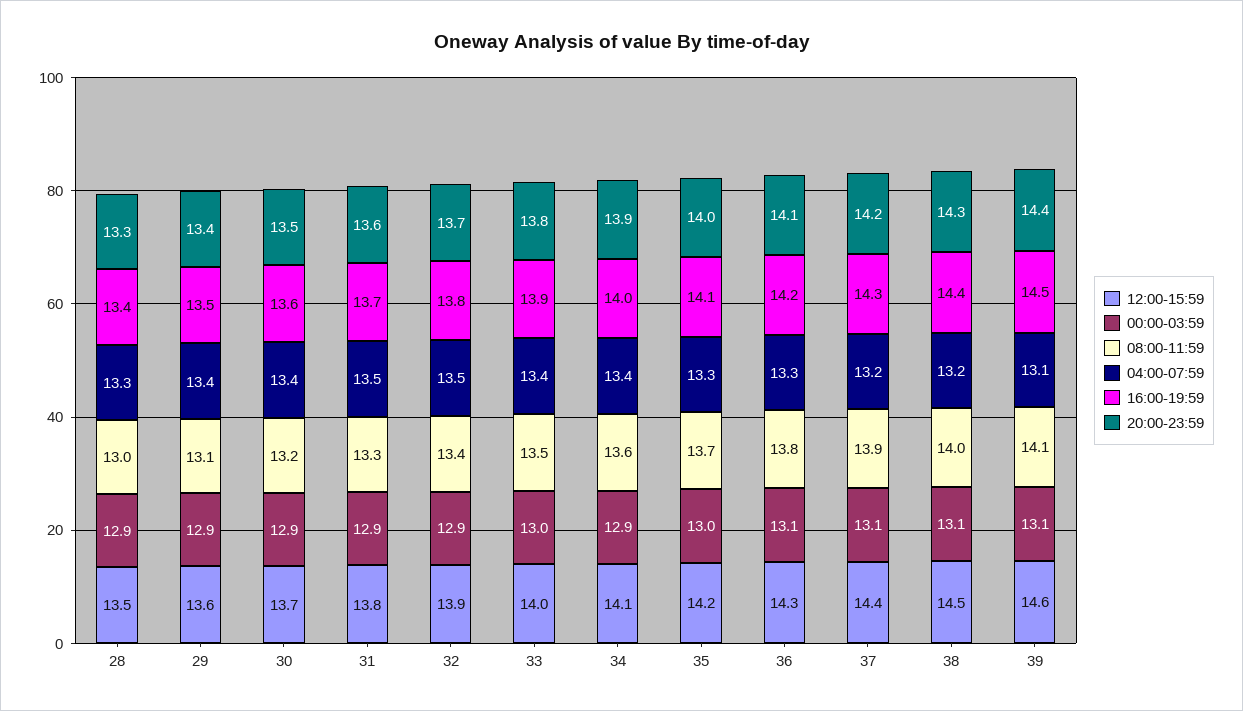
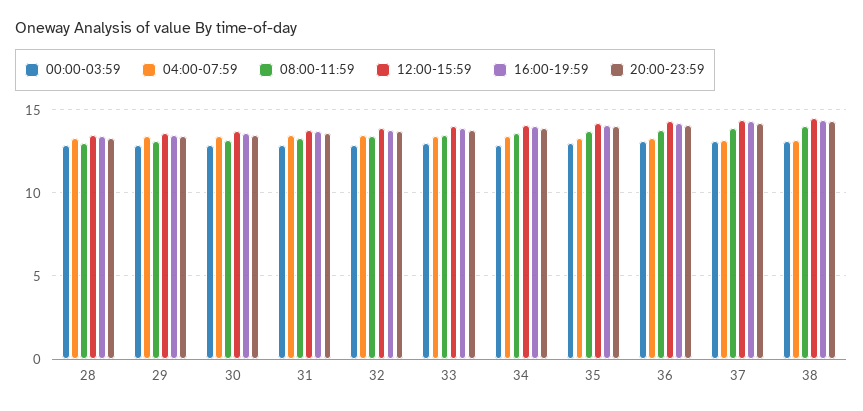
12:00-15:59, 39: 14.6 -> none
00:00-03:59, 39: 13.1 -> none
08:00-11:59, 39: 14.1 -> none
04:00-07:59, 39: 13.1 -> none
16:00-19:59, 39: 14.5 -> none
20:00-23:59, 39: 14.4 -> none

